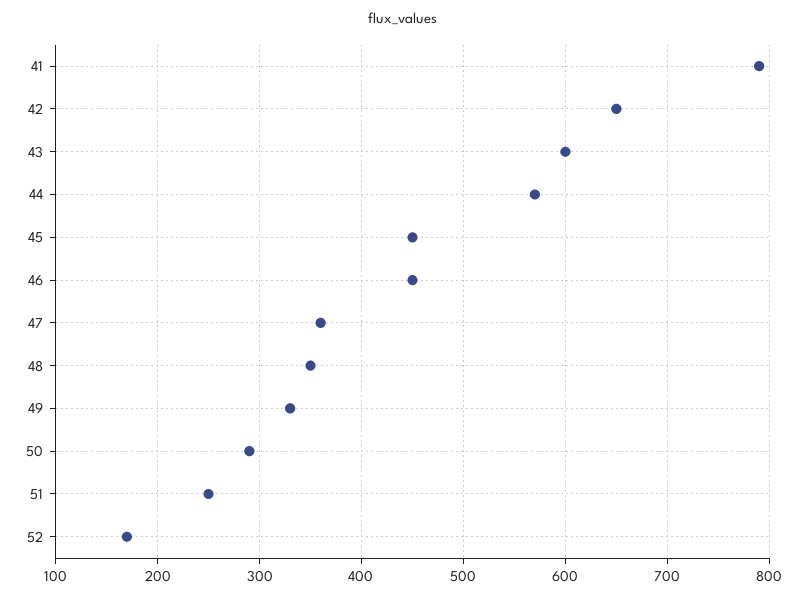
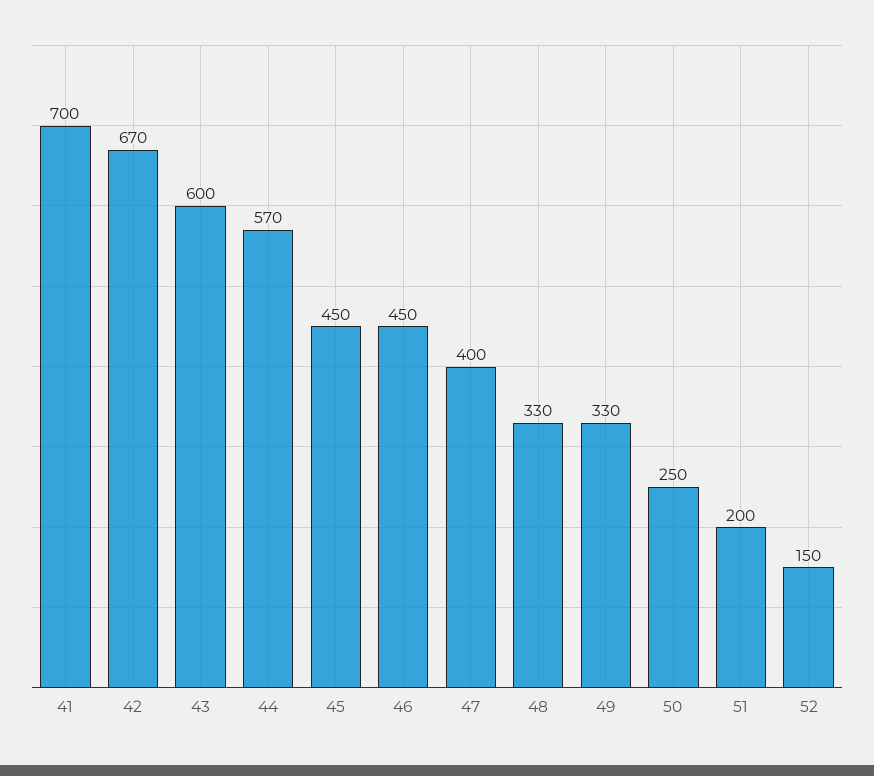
41: 790 -> 700
42: 650 -> 670
47: 360 -> 400
48: 350 -> 330
50: 290 -> 250
51: 250 -> 200
52: 170 -> 150

